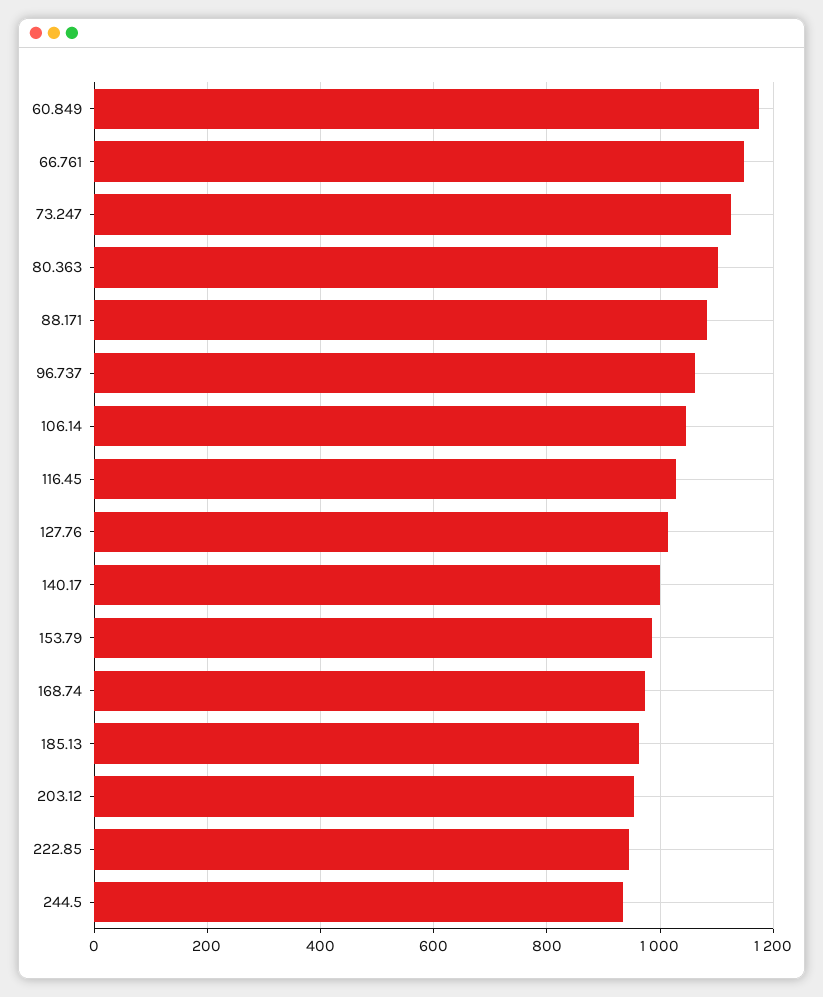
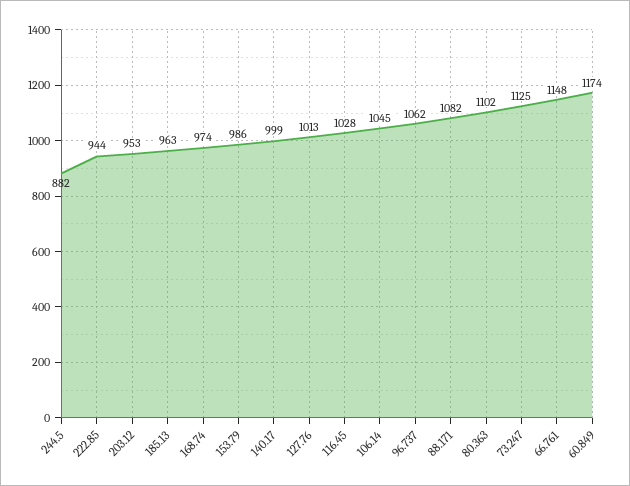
244.5: 940 -> 882

